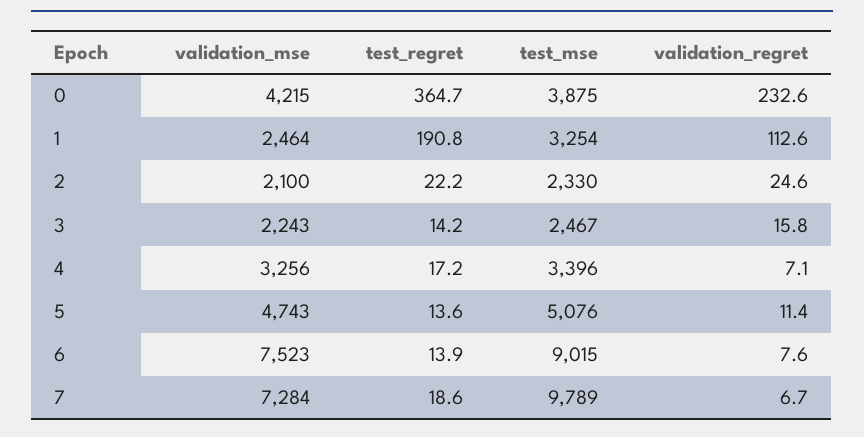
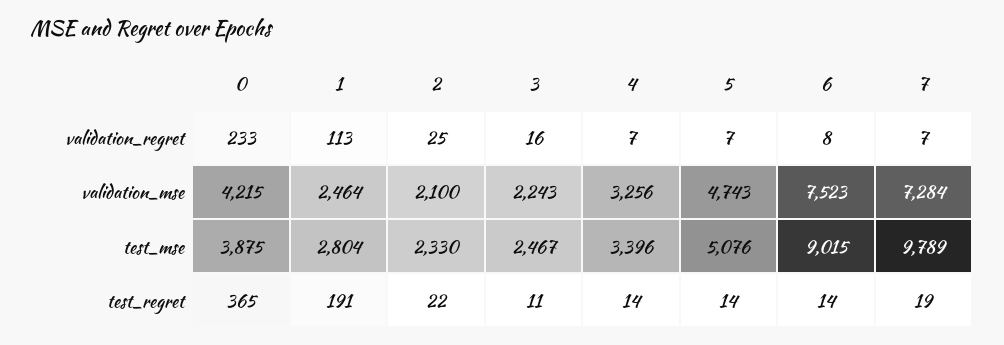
test_mse, 1: 3254 -> 2804
test_regret, 3: 14.2 -> 11
test_regret, 4: 17.2 -> 14
validation_regret, 5: 11.4 -> 7

